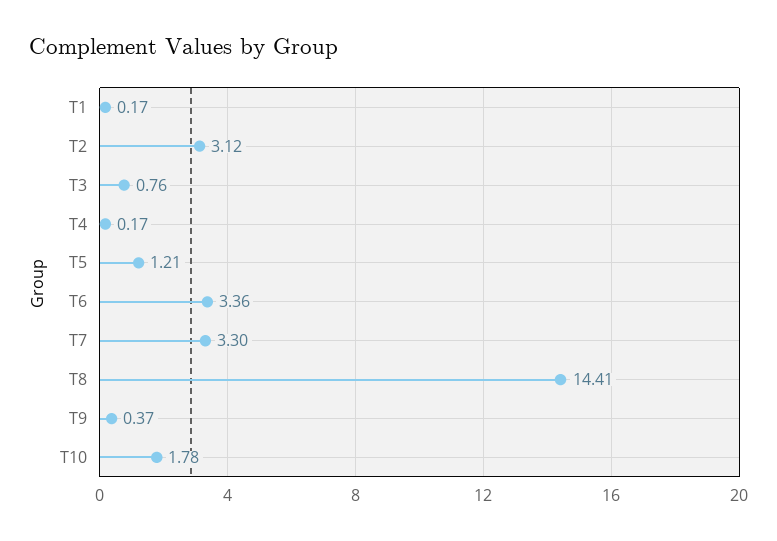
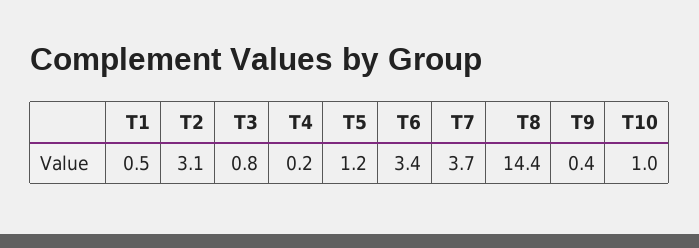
T1: 0.17 -> 0.5
T7: 3.3 -> 3.7
T10: 1.78 -> 1

